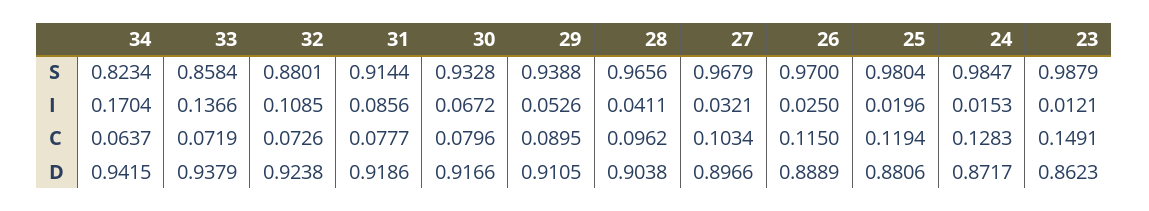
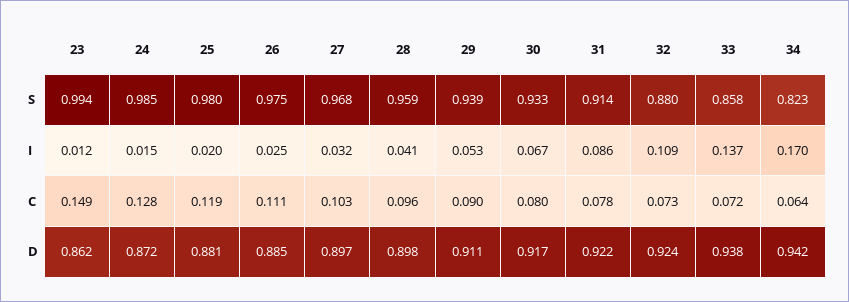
28, S: 0.9656 -> 0.959
26, S: 0.97 -> 0.975
23, S: 0.9879 -> 0.994
26, C: 0.115 -> 0.111
31, D: 0.9186 -> 0.922
28, D: 0.9038 -> 0.898
26, D: 0.8889 -> 0.885

